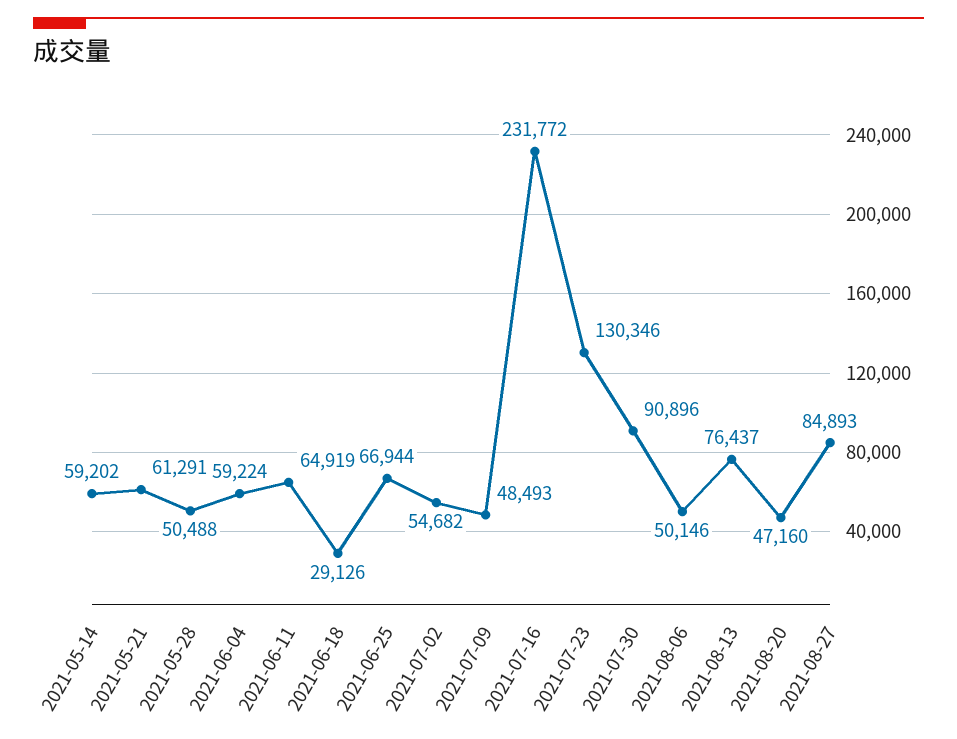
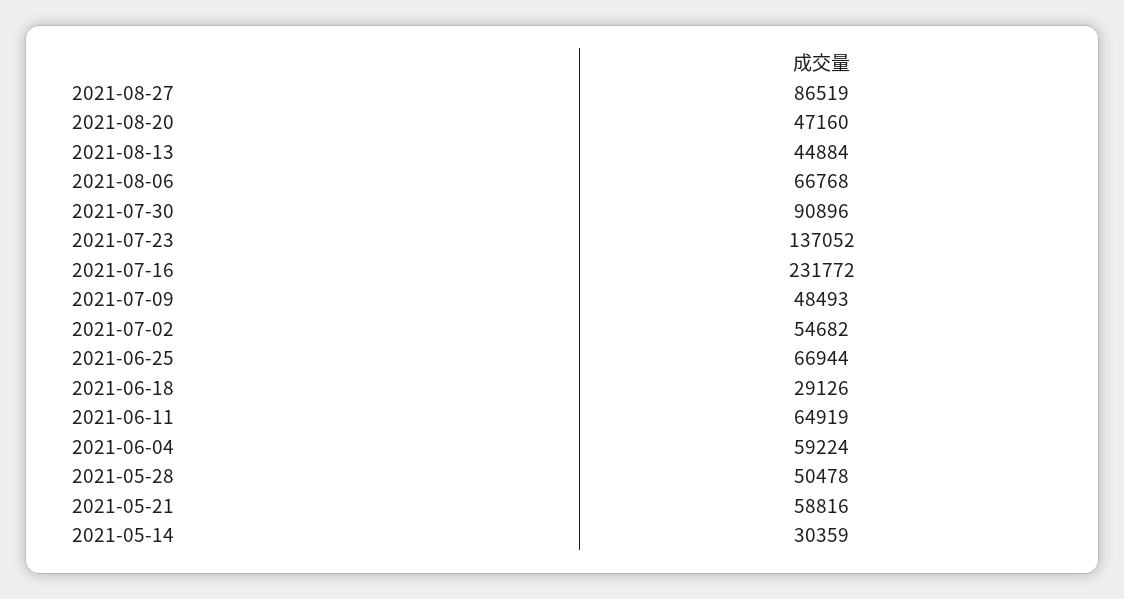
2021-05-14: 59202 -> 30359
2021-05-21: 61291 -> 58816
2021-05-28: 50488 -> 50478
2021-07-23: 130346 -> 137052
2021-08-06: 50146 -> 66768
2021-08-13: 76437 -> 44884
2021-08-27: 84893 -> 86519

